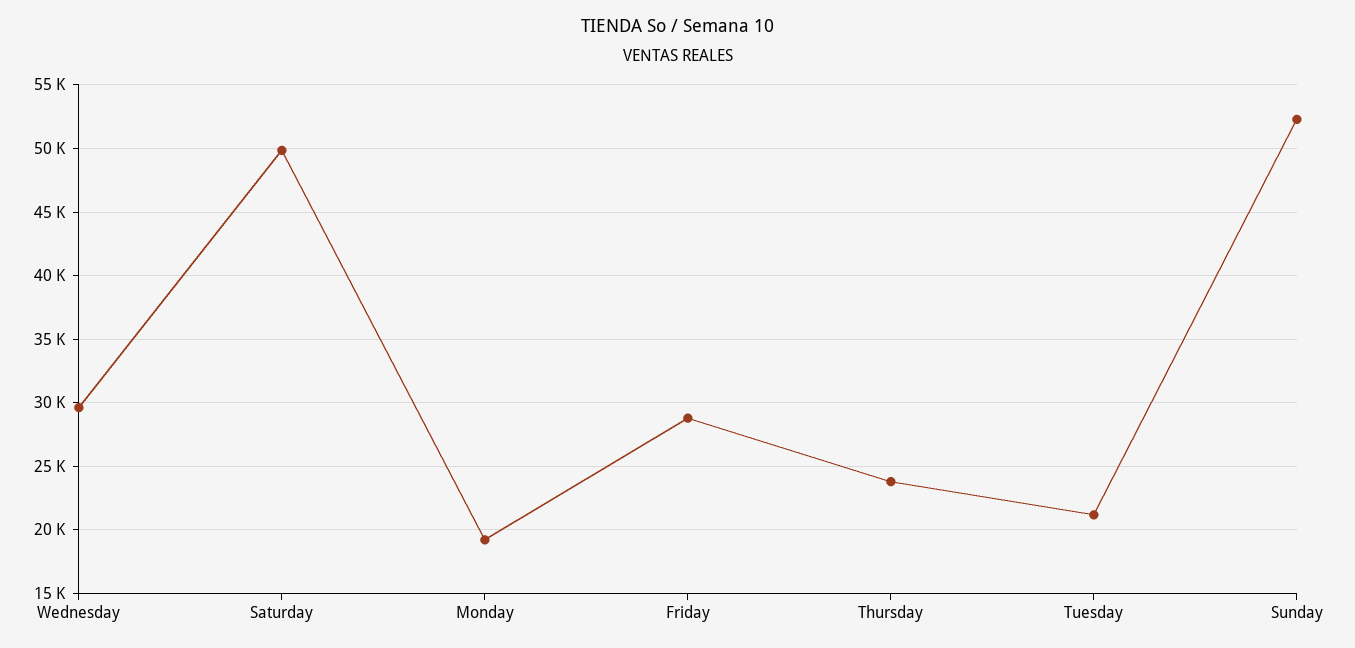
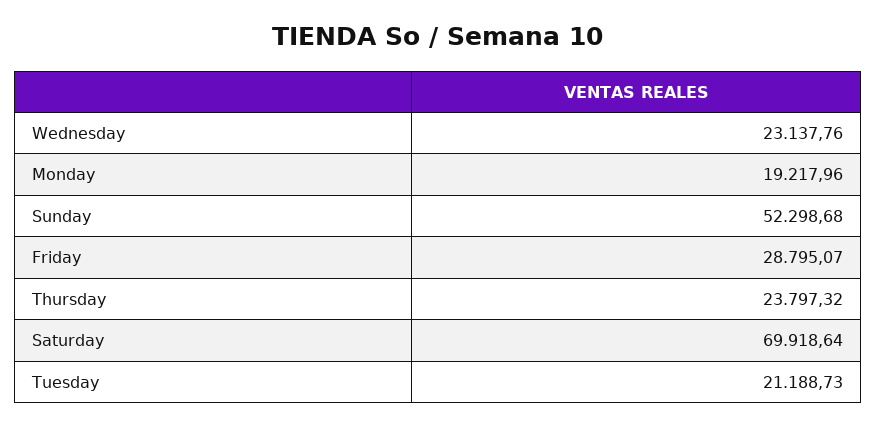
Wednesday: 29500 -> 23137.76
Saturday: 50000 -> 69918.64

